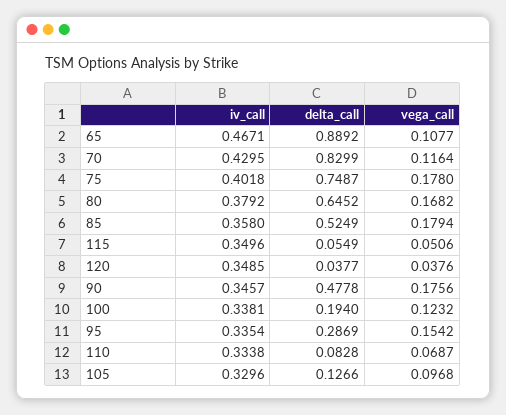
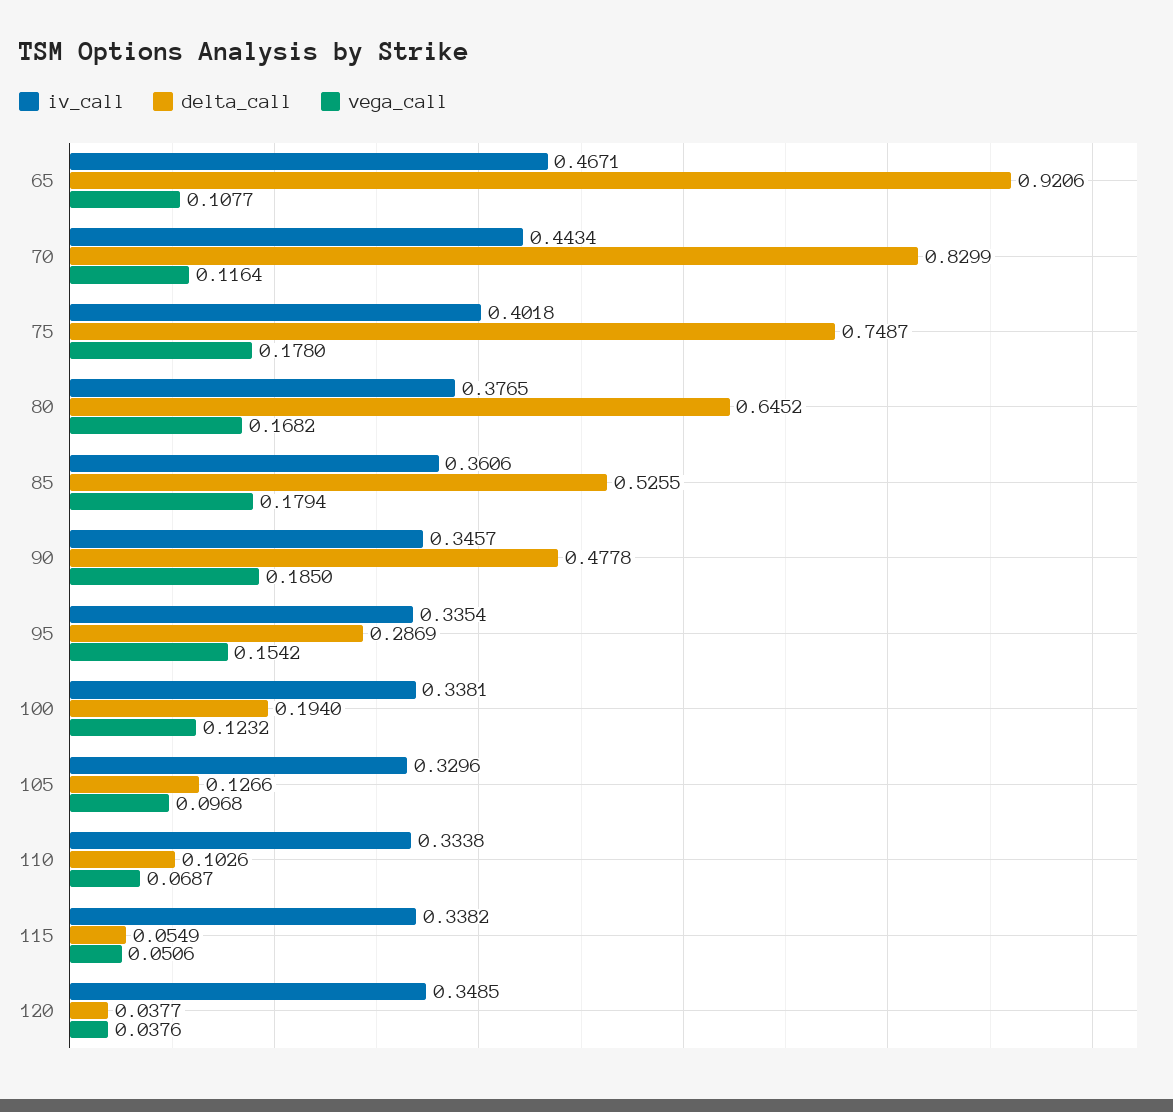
delta_call, 65: 0.8892 -> 0.9206
iv_call, 70: 0.4295 -> 0.4434
iv_call, 80: 0.3792 -> 0.3765
iv_call, 85: 0.358 -> 0.3606
delta_call, 85: 0.5249 -> 0.5255
iv_call, 115: 0.3496 -> 0.3382
vega_call, 90: 0.1756 -> 0.185
delta_call, 110: 0.0828 -> 0.1026

